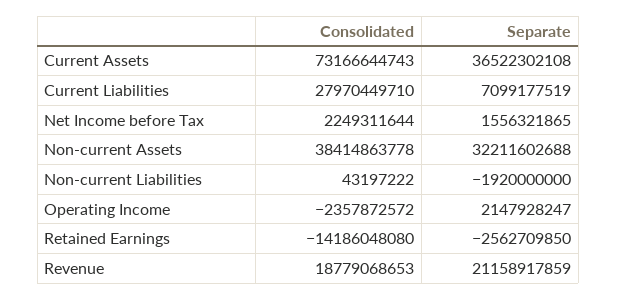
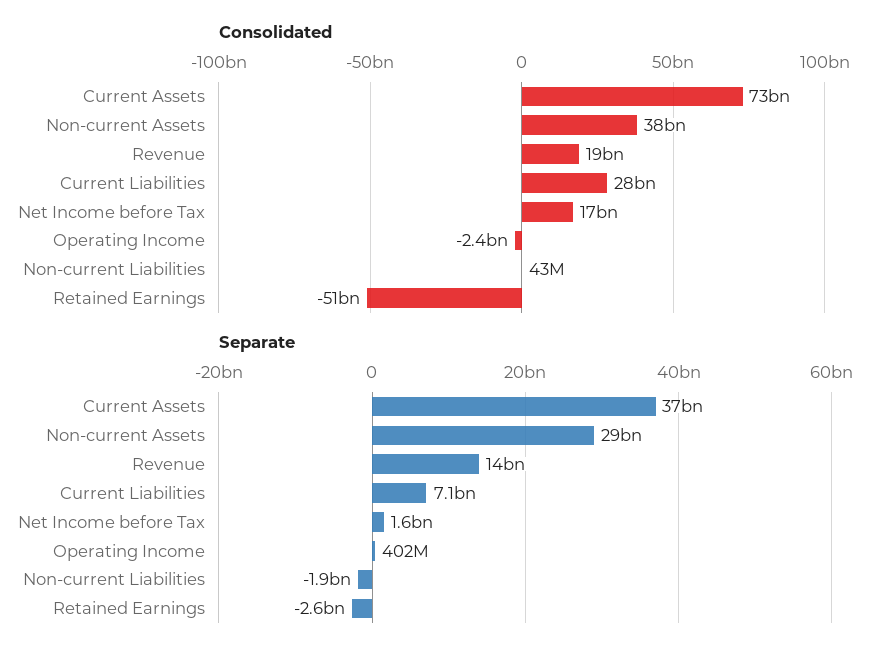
Consolidated, Net Income before Tax: 2249311644 -> 17000000000
Separate, Non-current Assets: 32211602688 -> 29000000000
Separate, Operating Income: 2147928247 -> 402000000
Consolidated, Retained Earnings: -14186048080 -> -51000000000
Separate, Revenue: 21158917859 -> 14000000000

